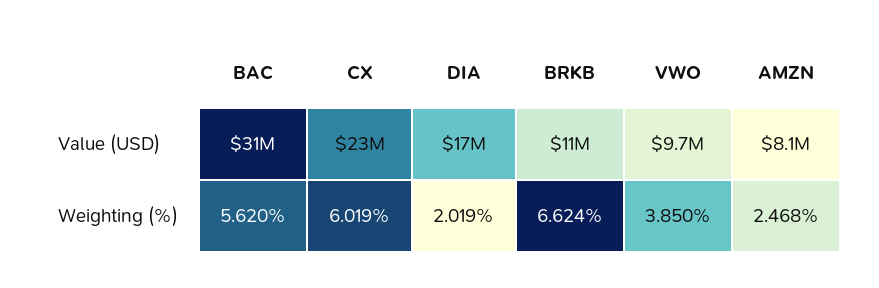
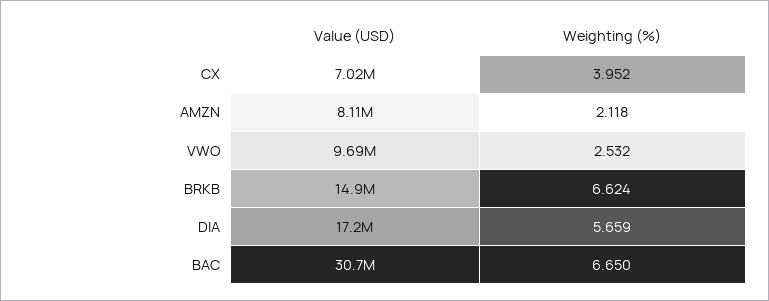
CX, Value (USD): 23000000 -> 7020000
BRKB, Value (USD): 11000000 -> 14900000
BAC, Weighting (%): 5.62 -> 6.65
CX, Weighting (%): 6.019 -> 3.952
DIA, Weighting (%): 2.019 -> 5.659
VWO, Weighting (%): 3.85 -> 2.532
AMZN, Weighting (%): 2.468 -> 2.118

